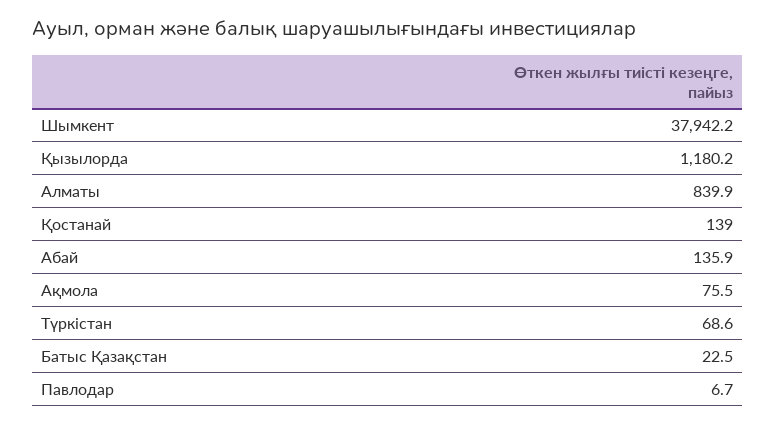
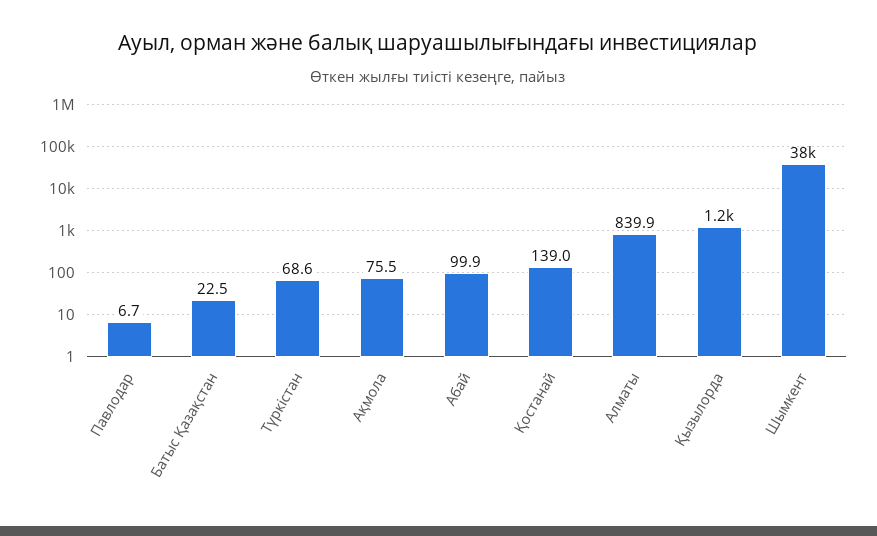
Абай: 135.9 -> 99.9

